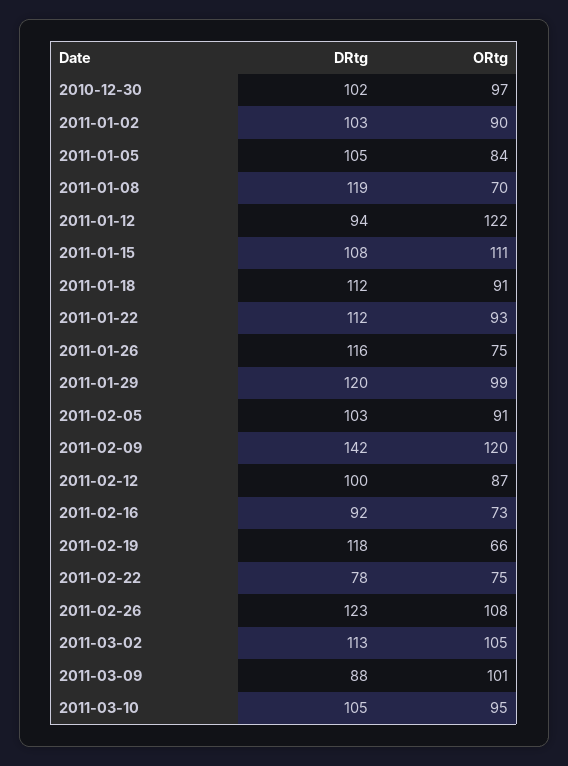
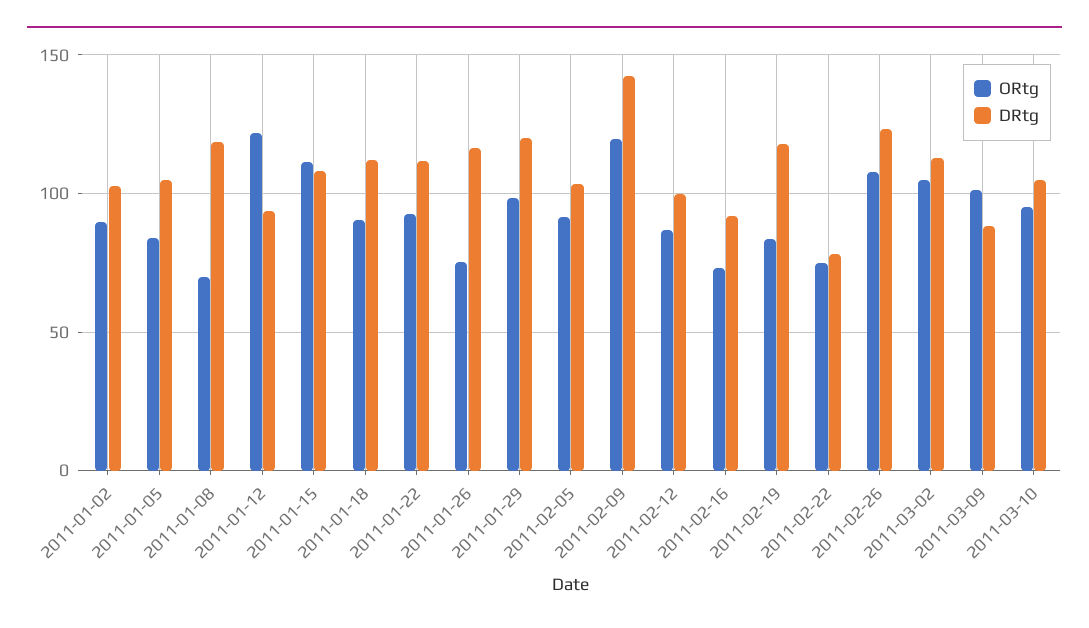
DRtg, 2010-12-30: 102 -> none
ORtg, 2010-12-30: 97 -> none
ORtg, 2011-02-19: 66 -> 85

